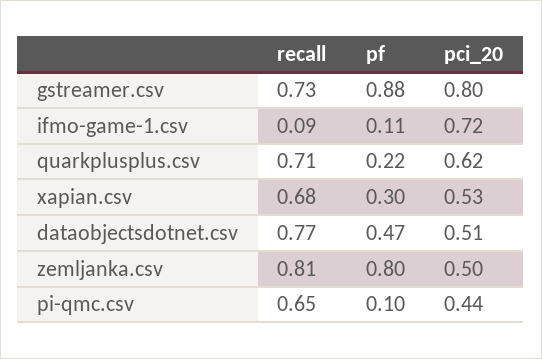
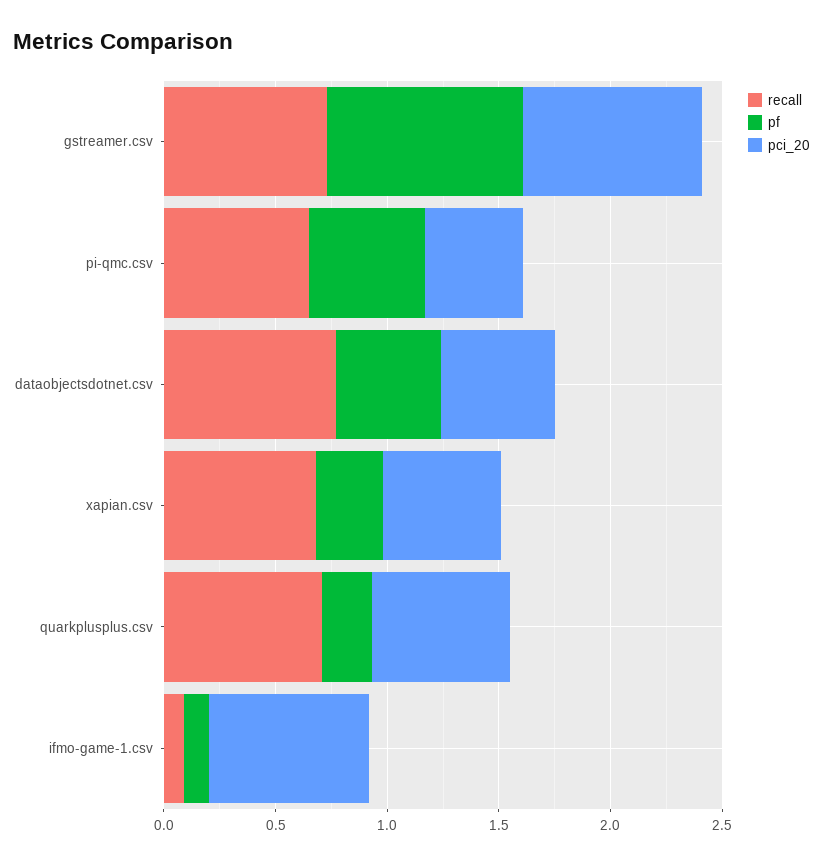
recall, zemljanka.csv: 0.81 -> none
pf, zemljanka.csv: 0.8 -> none
pci_20, zemljanka.csv: 0.5 -> none
pf, pi-qmc.csv: 0.1 -> 0.5

